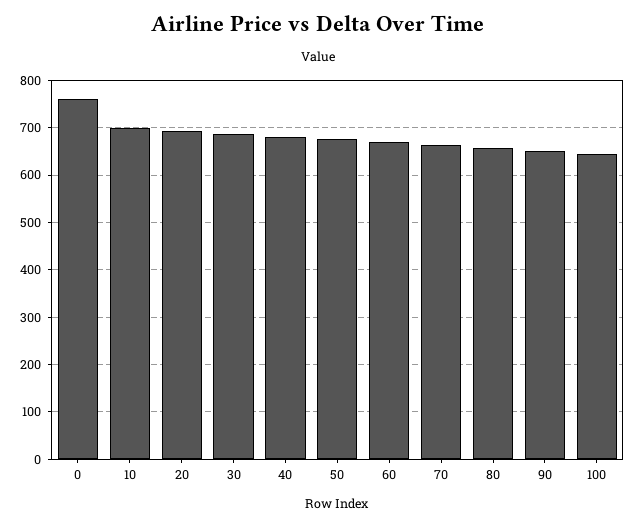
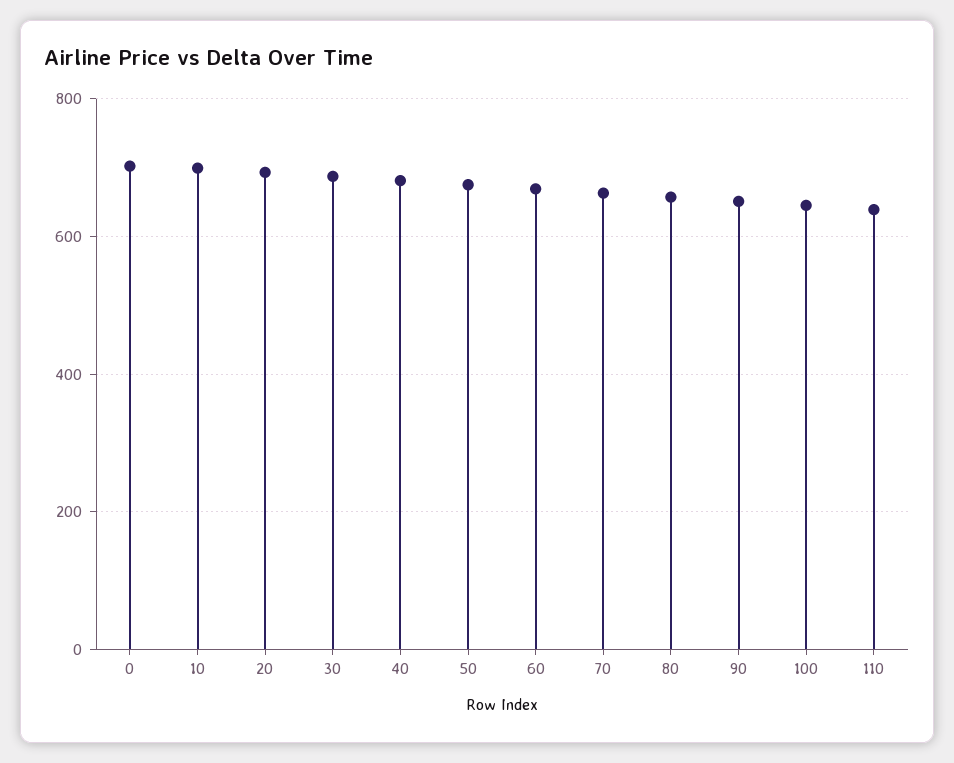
0: 760 -> 700
110: none -> 640

